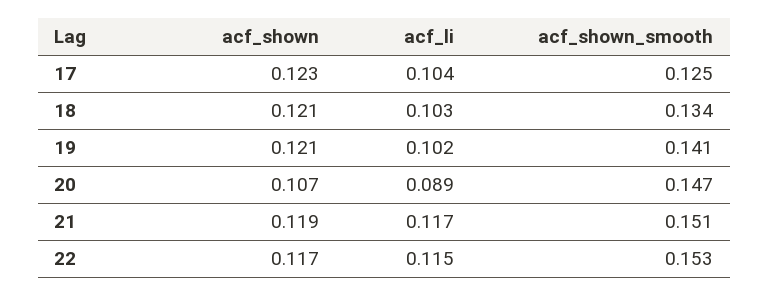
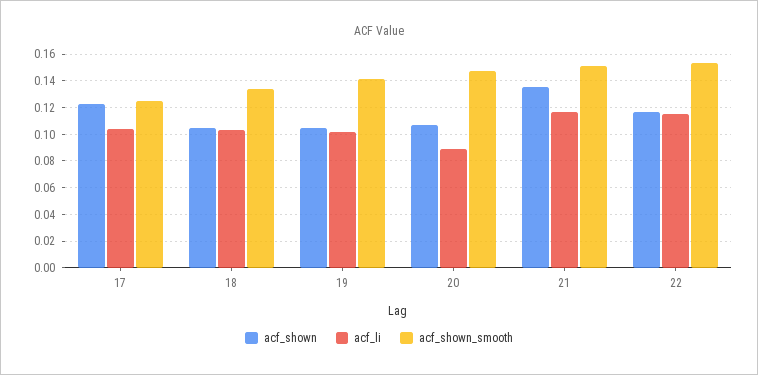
acf_shown, 18: 0.121 -> 0.105
acf_shown, 19: 0.121 -> 0.105
acf_shown, 21: 0.119 -> 0.135

